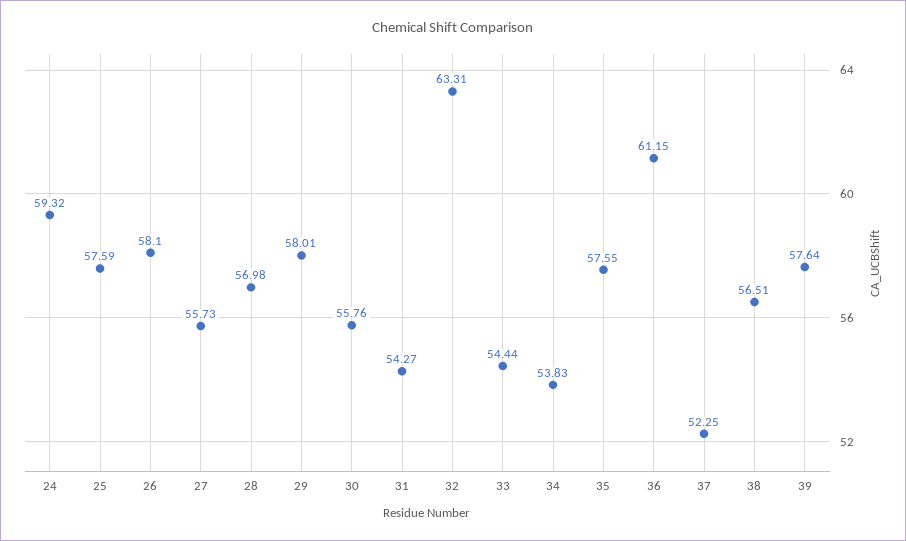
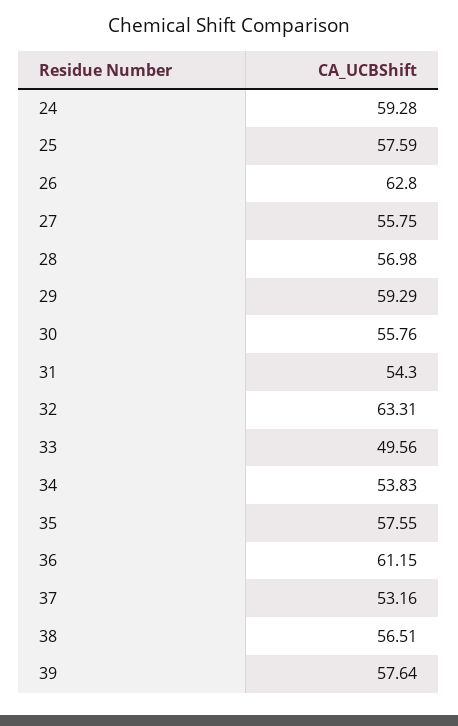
24: 59.32 -> 59.28
26: 58.1 -> 62.8
27: 55.73 -> 55.75
29: 58.01 -> 59.29
31: 54.27 -> 54.3
33: 54.44 -> 49.56
37: 52.25 -> 53.16

